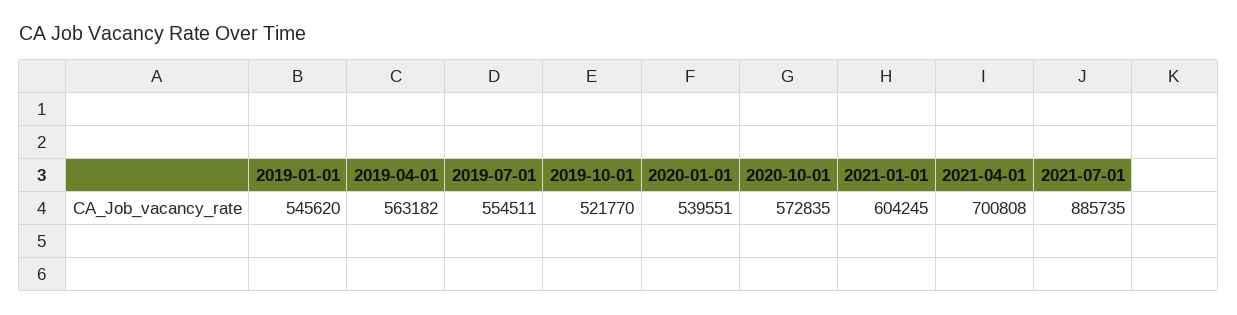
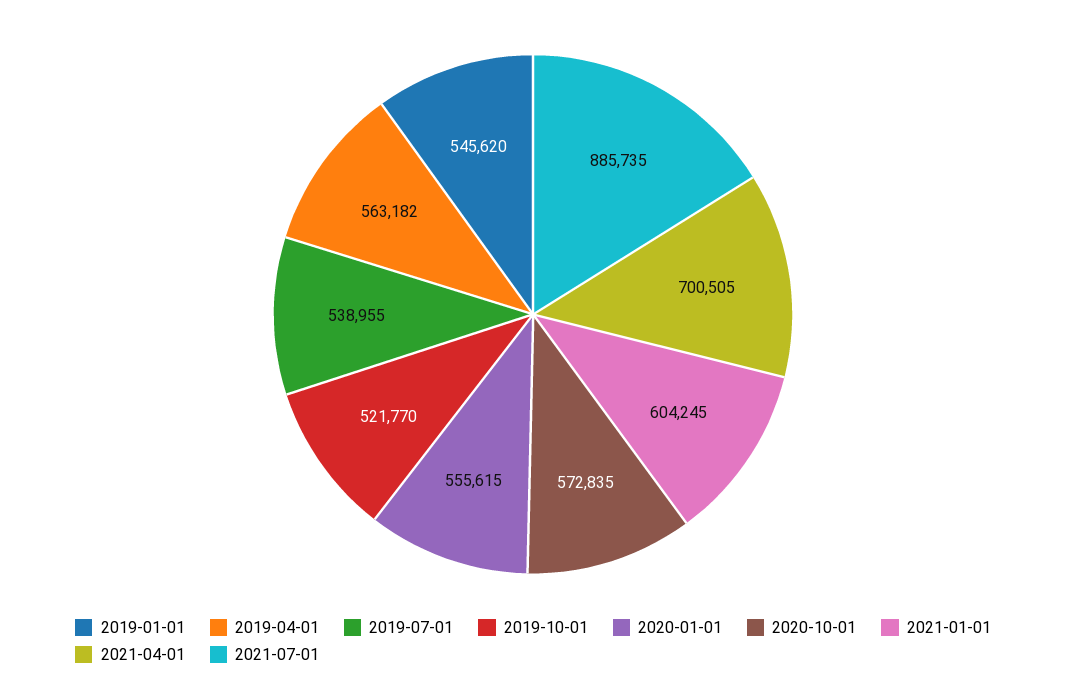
2019-07-01: 554511 -> 538955
2020-01-01: 539551 -> 555615
2021-04-01: 700808 -> 700505

